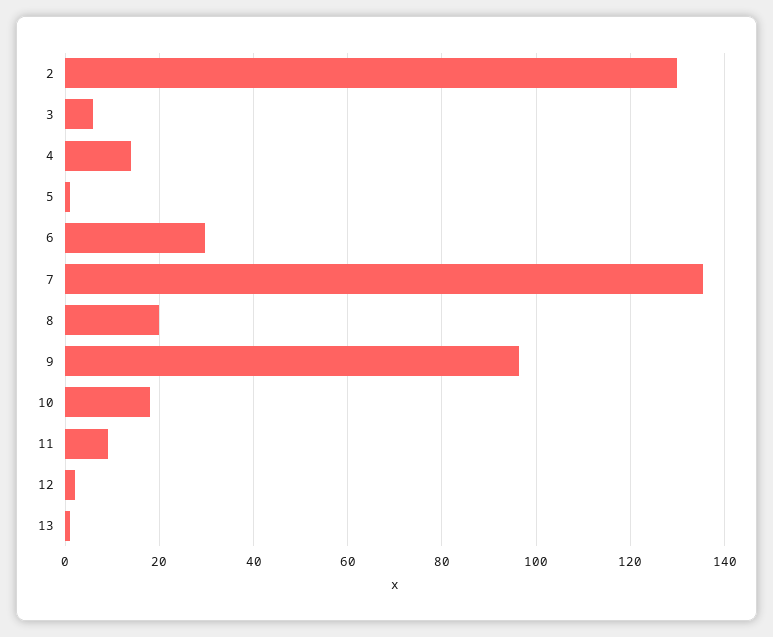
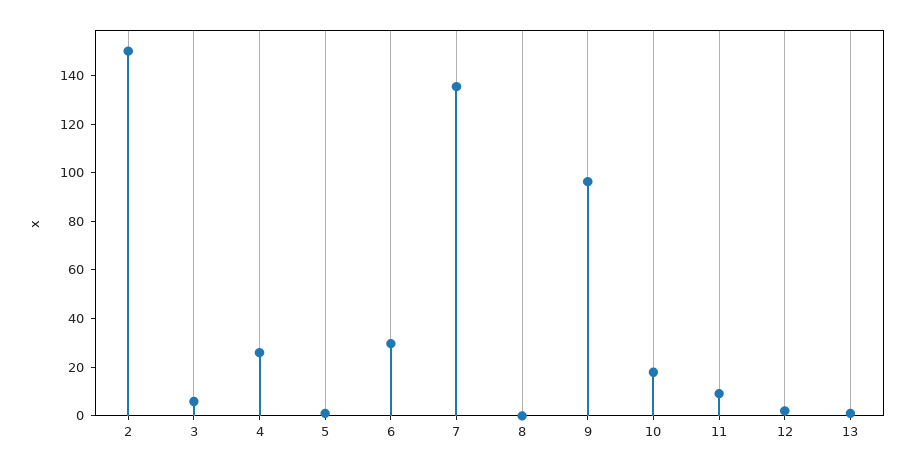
2: 130 -> 150
4: 14 -> 25
8: 20 -> 0

